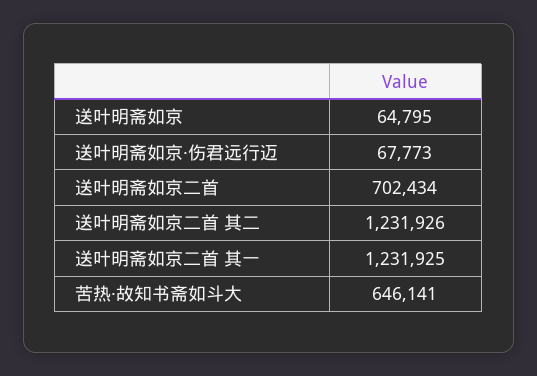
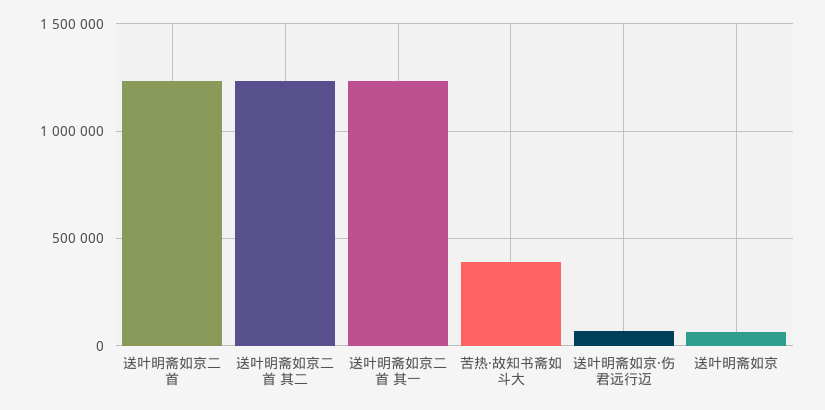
送叶明斋如京二首: 702434 -> 1250000
苦热·故知书斋如斗大: 646141 -> 400000

